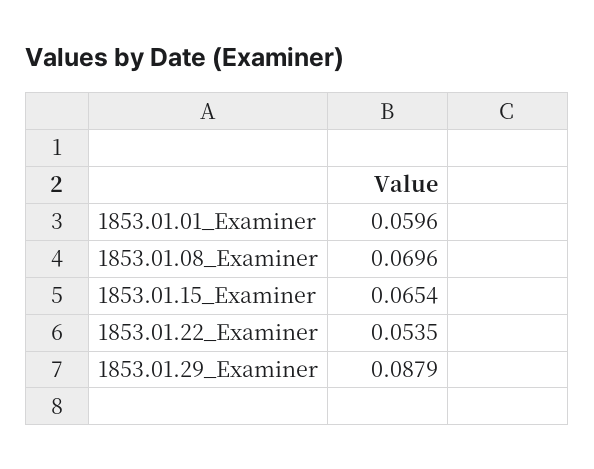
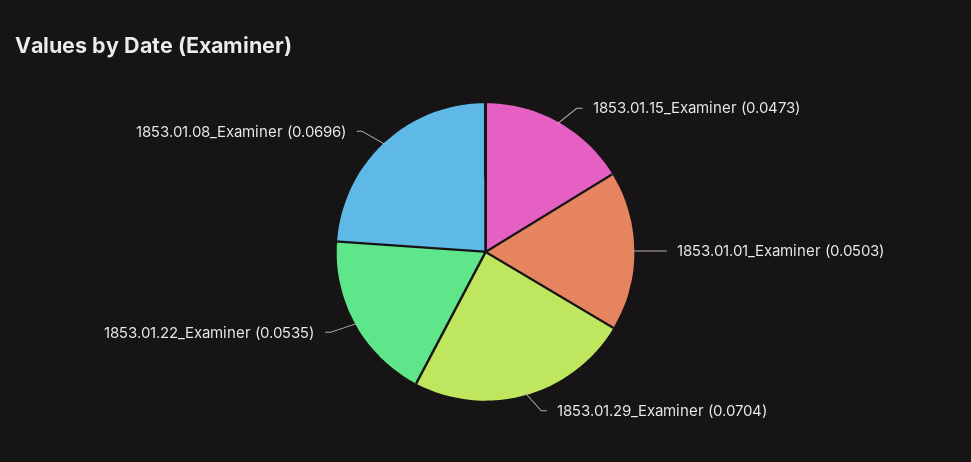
1853.01.01_Examiner: 0.0596 -> 0.0503
1853.01.15_Examiner: 0.0654 -> 0.0473
1853.01.29_Examiner: 0.0879 -> 0.0704

